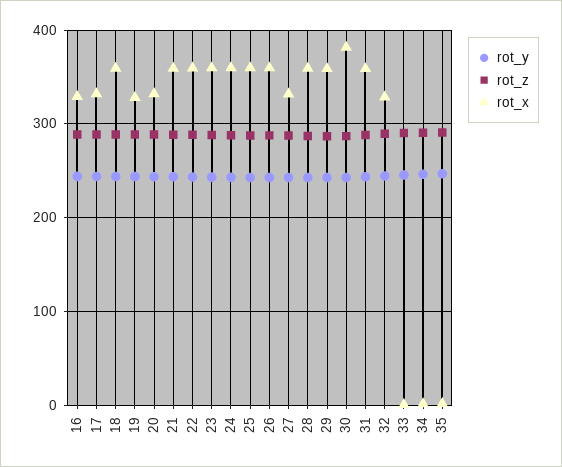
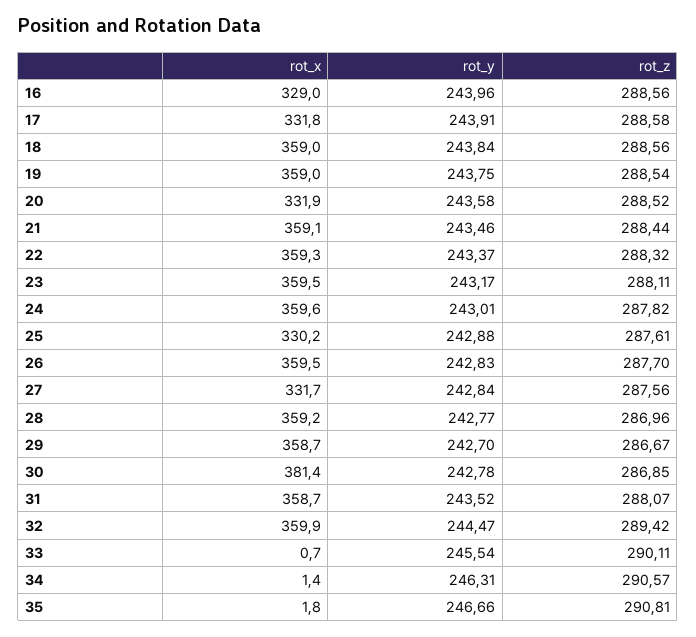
rot_x, 19: 330 -> 359
rot_x, 25: 360 -> 330.2
rot_x, 32: 330 -> 359.9

